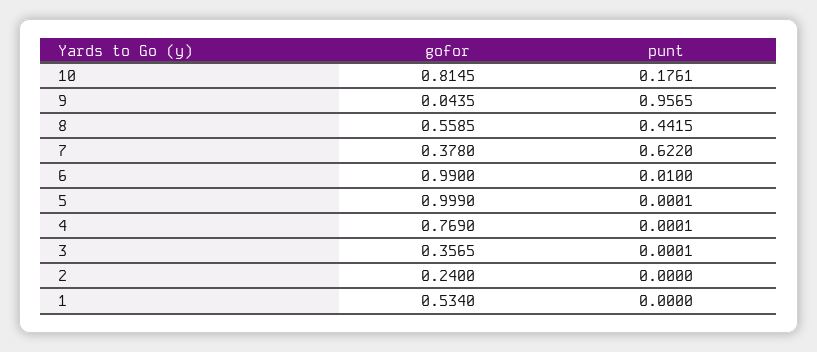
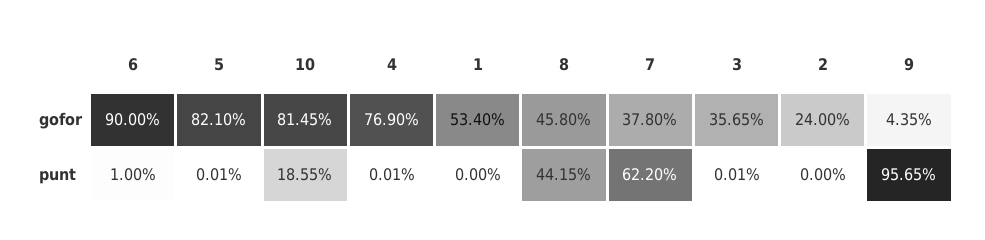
punt, 10: 0.1761 -> 0.1855
gofor, 8: 0.5585 -> 0.458
gofor, 6: 0.99 -> 0.9
gofor, 5: 0.999 -> 0.821

